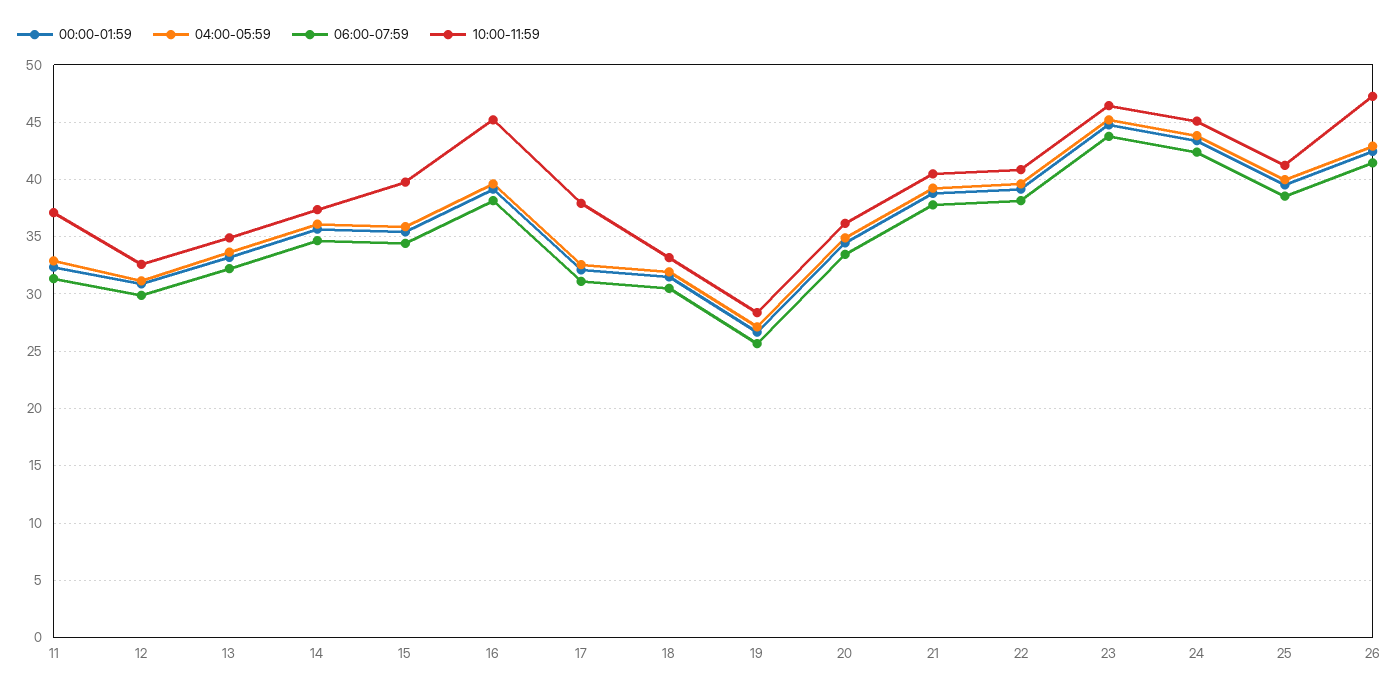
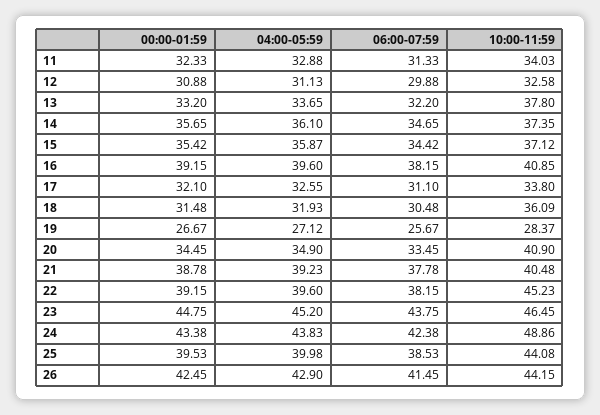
10:00-11:59, 11: 37 -> 34.03
10:00-11:59, 13: 35 -> 37.8
10:00-11:59, 15: 40 -> 37.12
10:00-11:59, 16: 45 -> 40.85
10:00-11:59, 17: 38 -> 33.8
10:00-11:59, 18: 33 -> 36.09
10:00-11:59, 20: 36 -> 40.9
10:00-11:59, 22: 41 -> 45.23
10:00-11:59, 24: 45 -> 48.86
10:00-11:59, 25: 41 -> 44.08
10:00-11:59, 26: 47 -> 44.15

